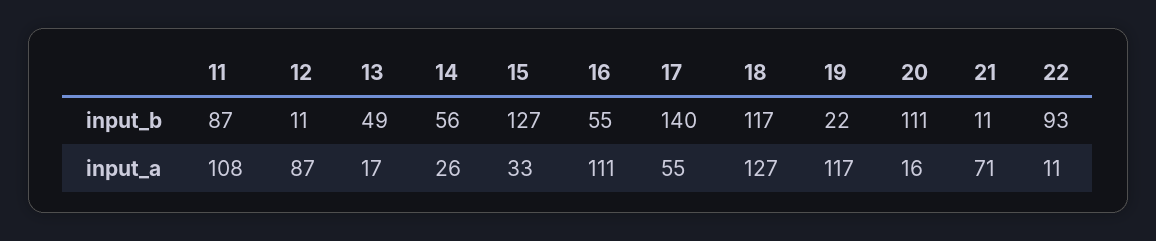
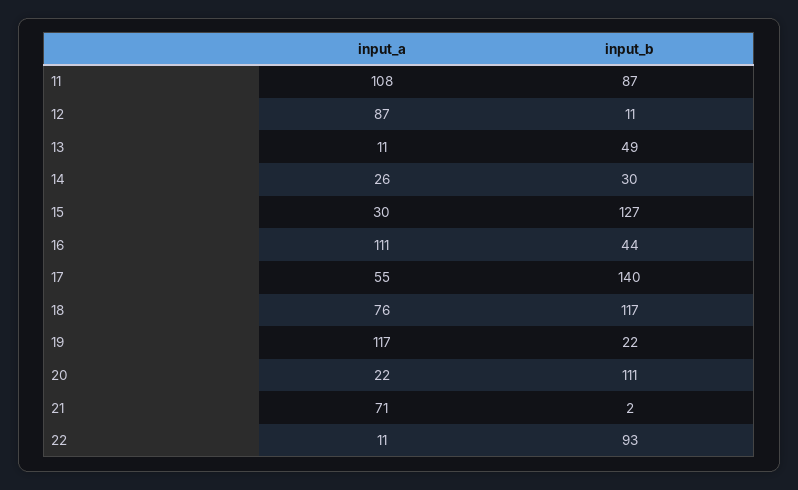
14, input_b: 56 -> 30
16, input_b: 55 -> 44
21, input_b: 11 -> 2
13, input_a: 17 -> 11
15, input_a: 33 -> 30
18, input_a: 127 -> 76
20, input_a: 16 -> 22

